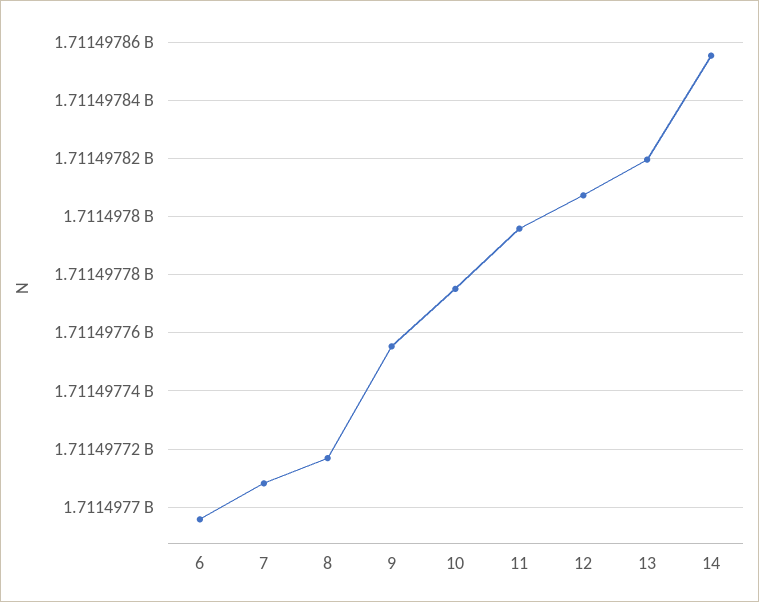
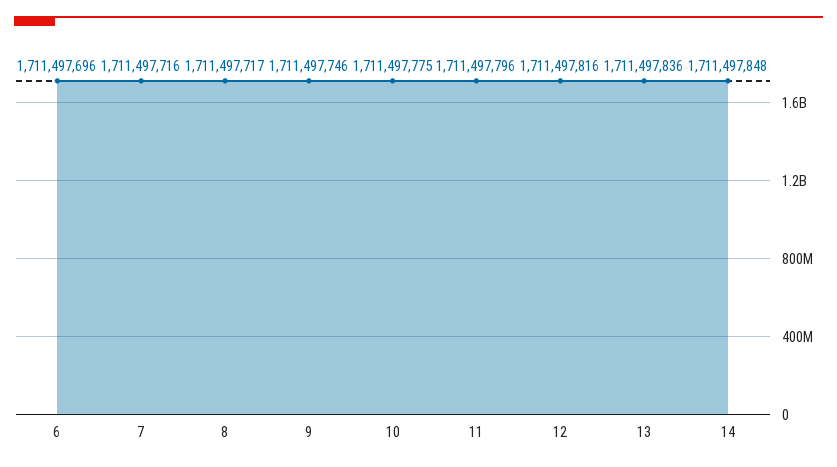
7: 1711497707.5 -> 1711497716
9: 1711497755 -> 1711497746
12: 1711497807.5 -> 1711497816
13: 1711497820 -> 1711497836
14: 1711497855 -> 1711497848

